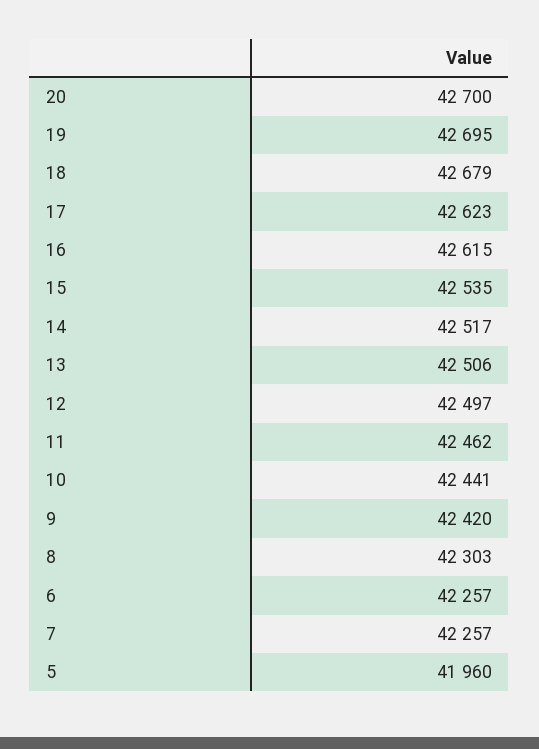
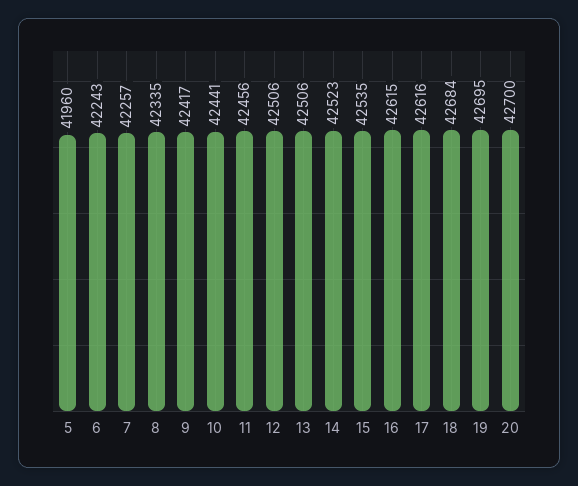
18: 42679 -> 42684
17: 42623 -> 42616
14: 42517 -> 42523
12: 42497 -> 42506
11: 42462 -> 42456
9: 42420 -> 42417
8: 42303 -> 42335
6: 42257 -> 42243

